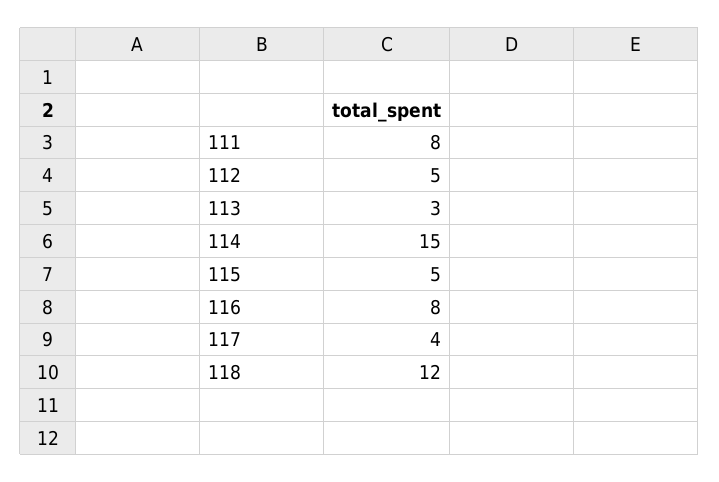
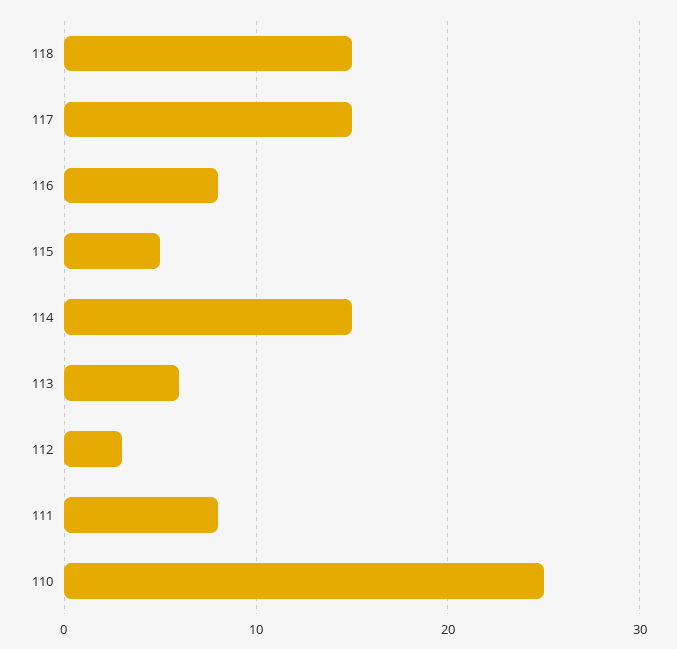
112: 5 -> 3
113: 3 -> 6
117: 4 -> 15
118: 12 -> 15
110: none -> 25

